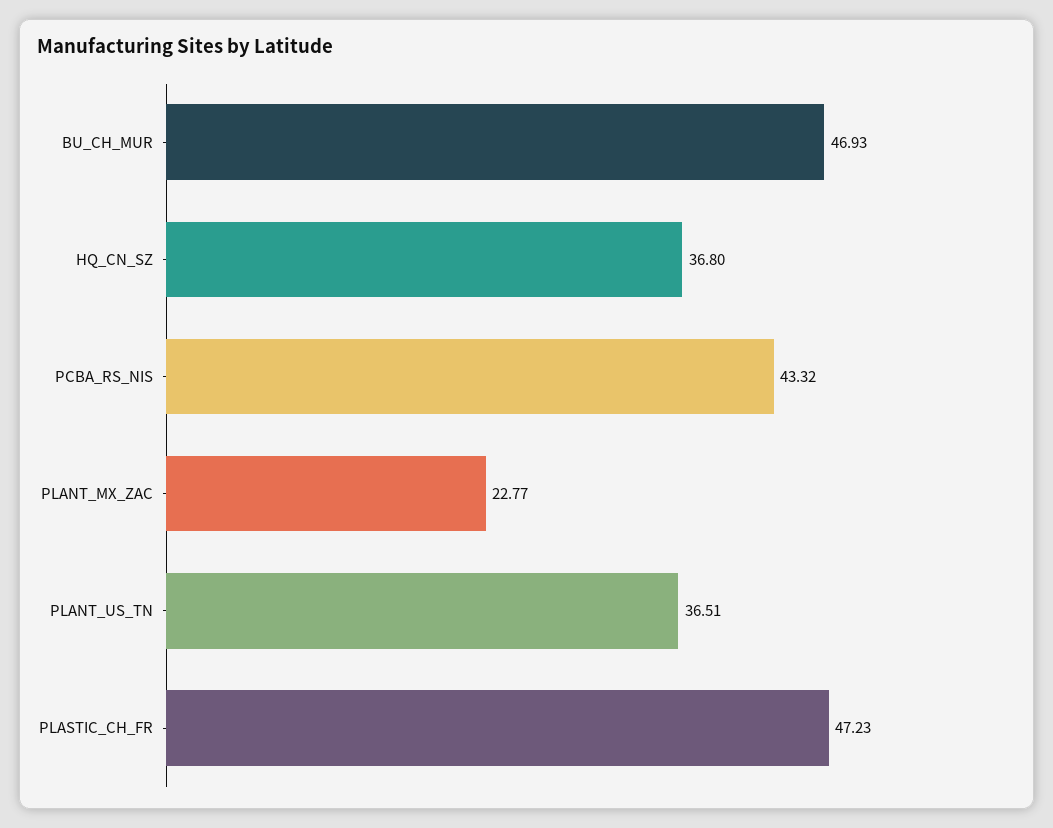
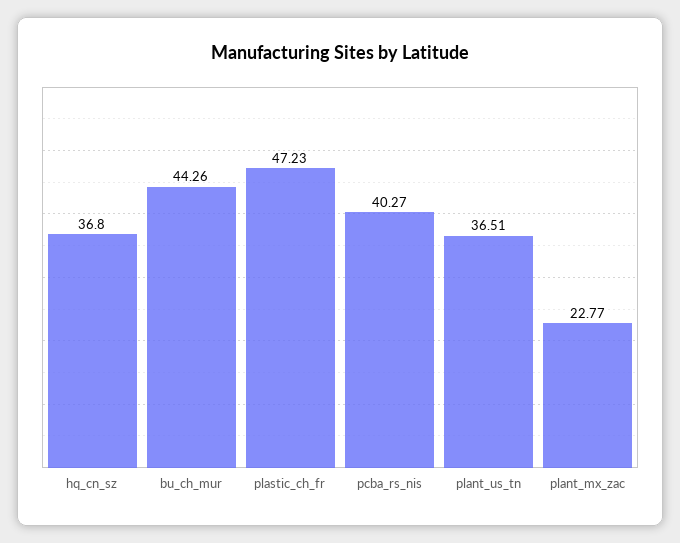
BU_CH_MUR: 46.93 -> 44.26
PCBA_RS_NIS: 43.32 -> 40.27

